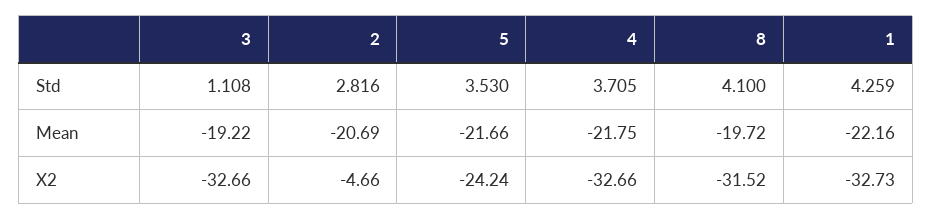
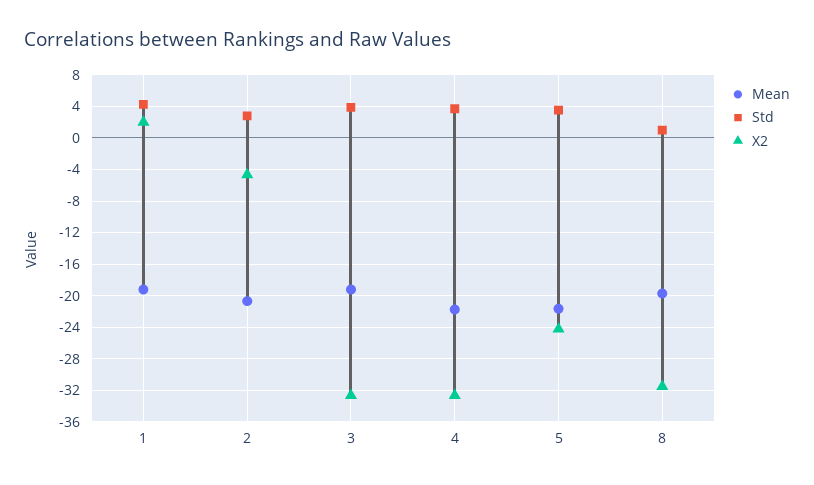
Std, 3: 1.108 -> 4
Std, 8: 4.1 -> 1
Mean, 1: -22.16 -> -19
X2, 1: -32.73 -> 2

